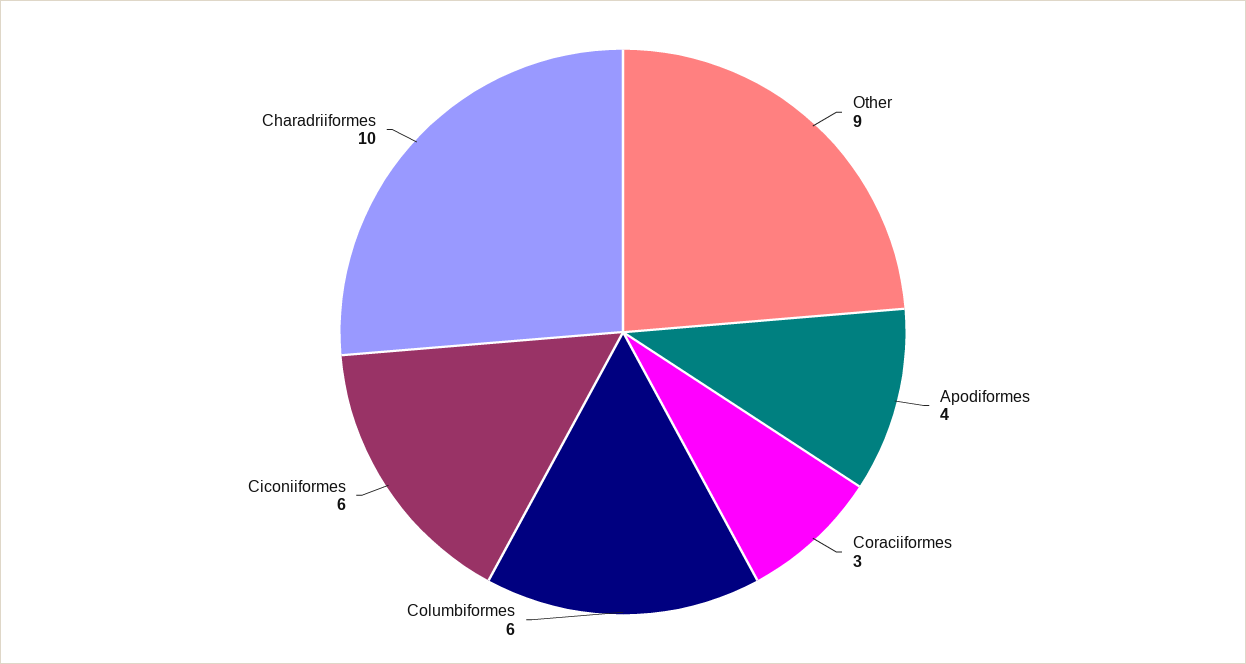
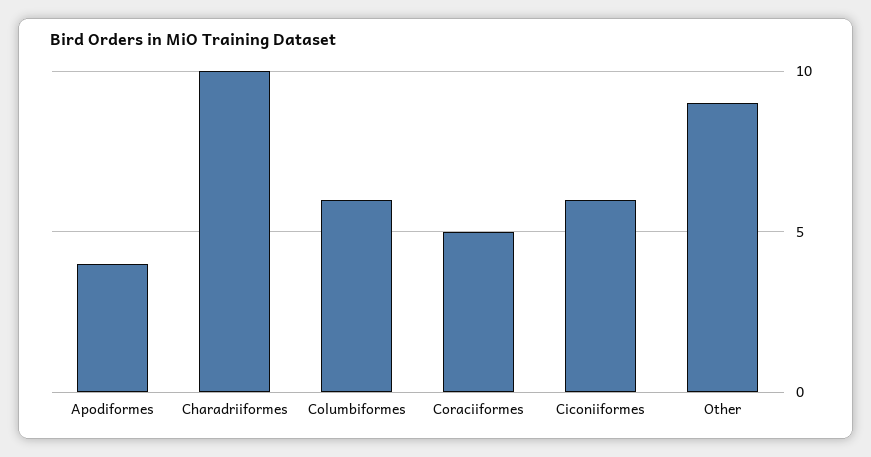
Coraciiformes: 3 -> 5

